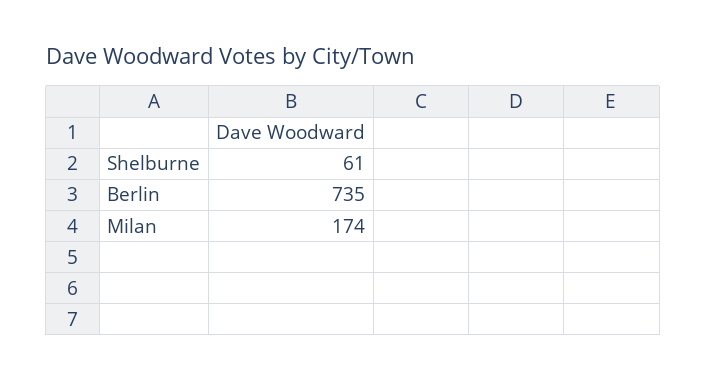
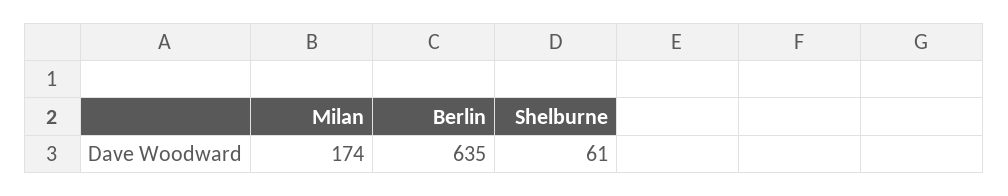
Berlin: 735 -> 635

